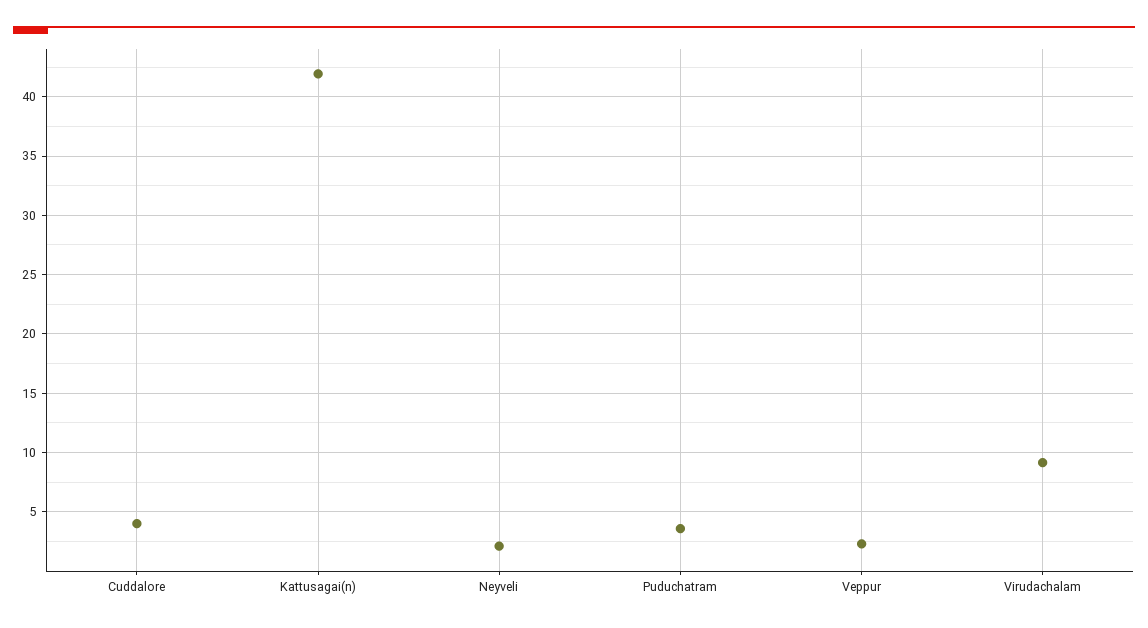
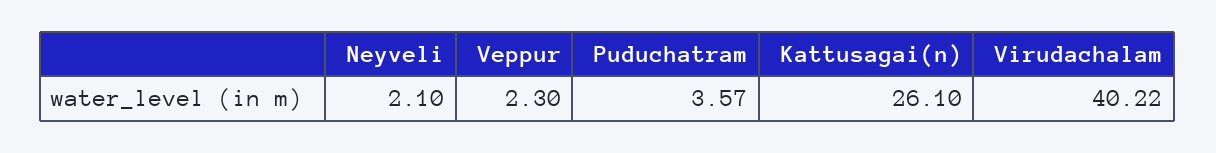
Cuddalore: 4 -> none
Kattusagai(n): 42 -> 26.1
Virudachalam: 9 -> 40.22

